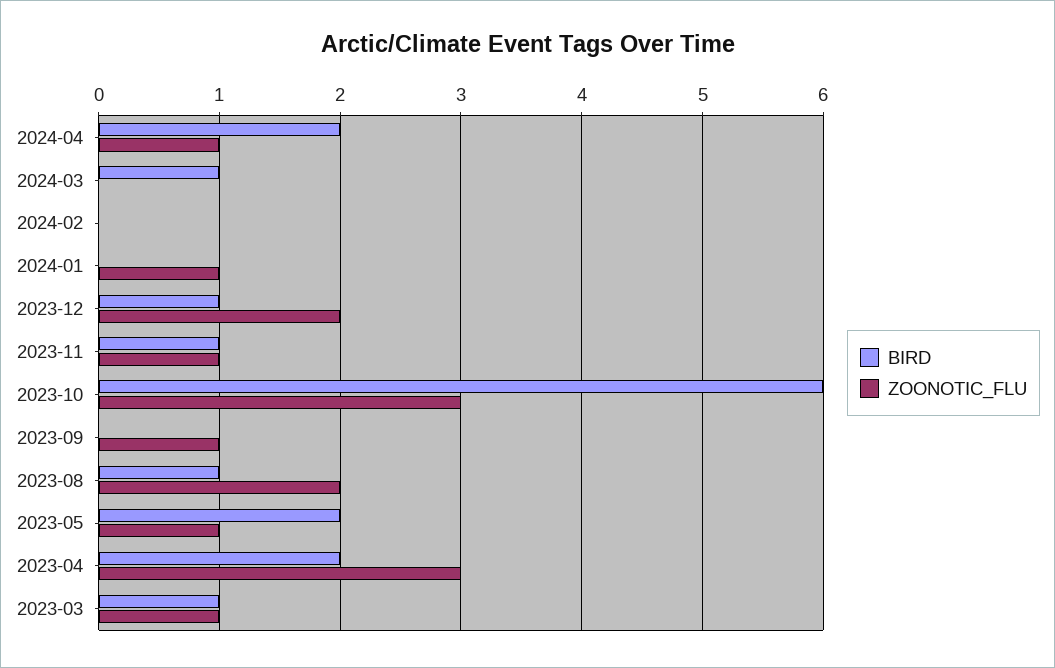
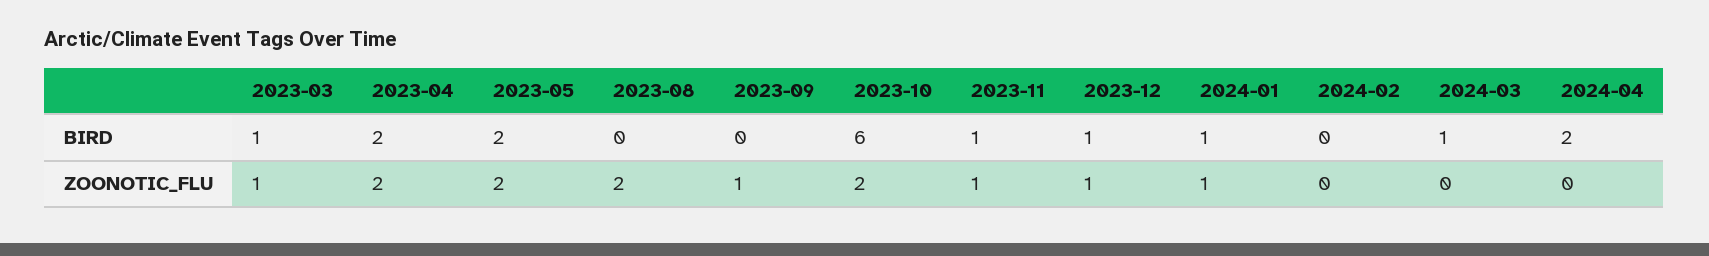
ZOONOTIC_FLU, 2024-04: 1 -> 0
BIRD, 2024-01: 0 -> 1
ZOONOTIC_FLU, 2023-12: 2 -> 1
ZOONOTIC_FLU, 2023-10: 3 -> 2
BIRD, 2023-08: 1 -> 0
ZOONOTIC_FLU, 2023-05: 1 -> 2
ZOONOTIC_FLU, 2023-04: 3 -> 2

